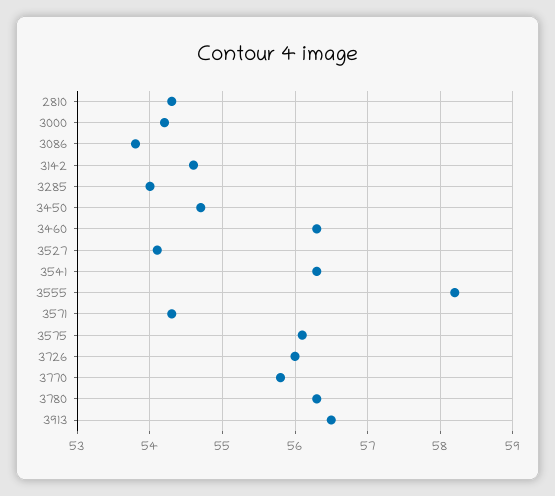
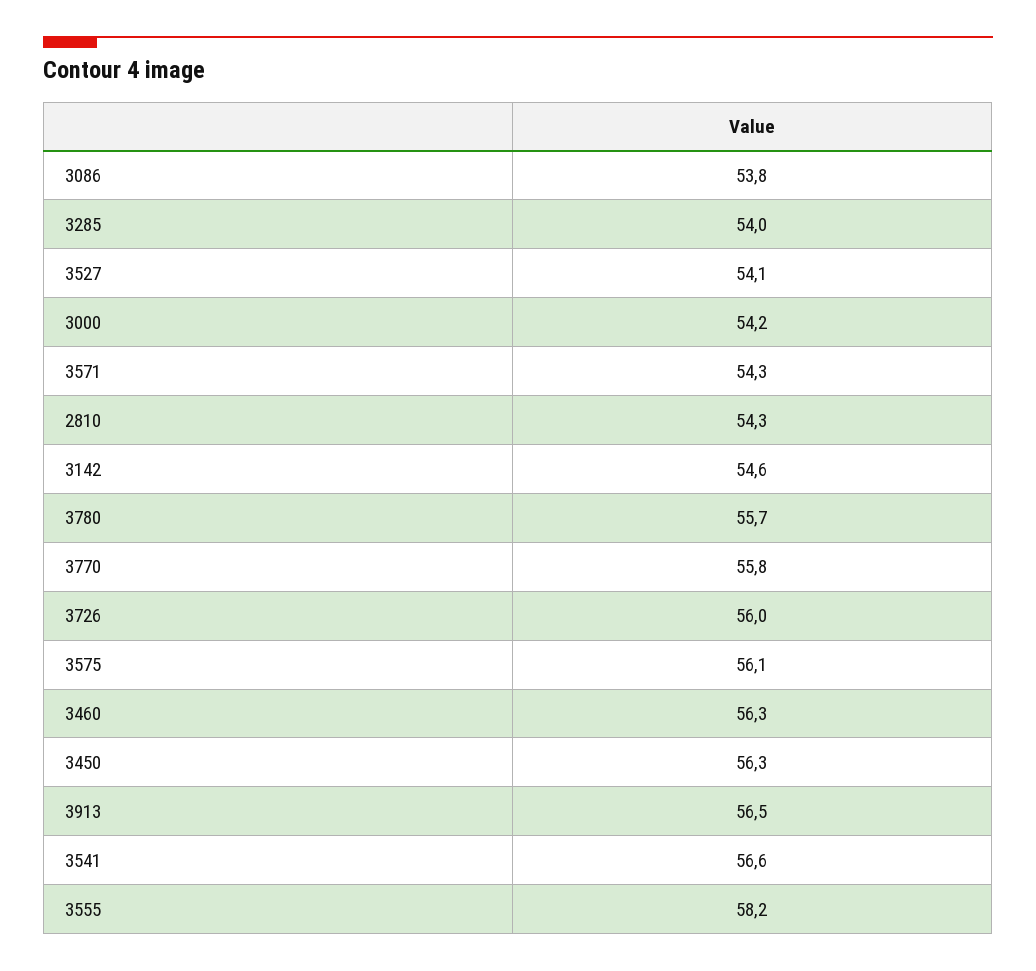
3450: 54.7 -> 56.3
3541: 56.3 -> 56.6
3780: 56.3 -> 55.7

